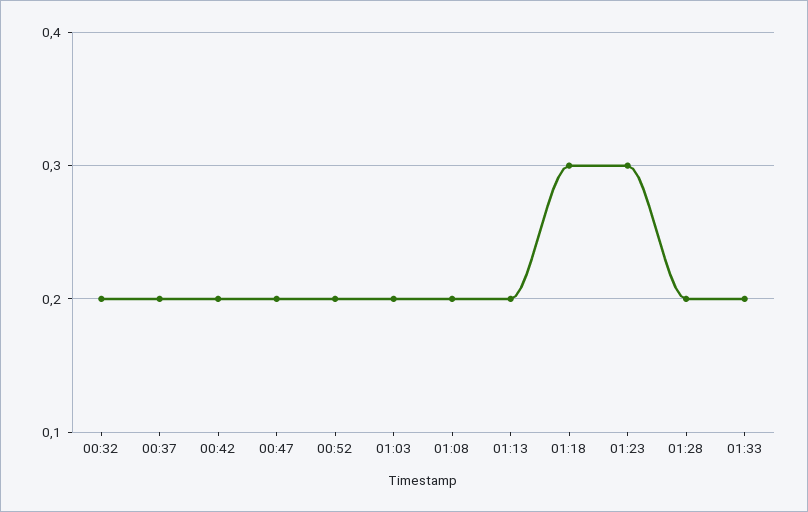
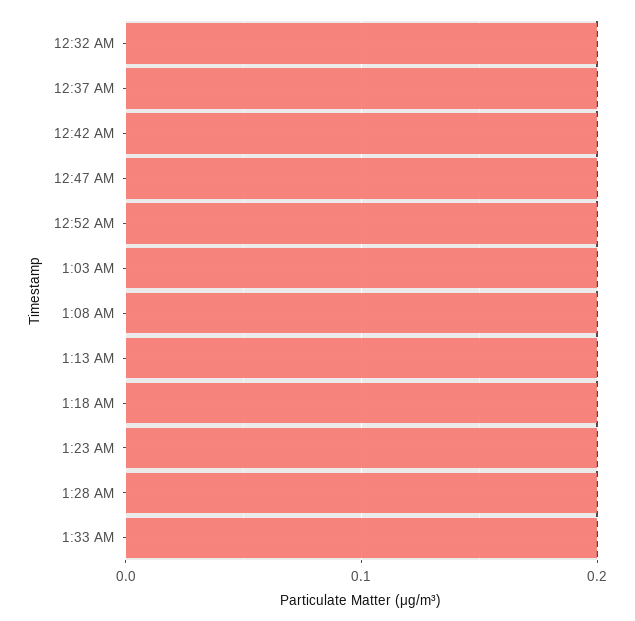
01:18: 0.3 -> 0.2
01:23: 0.3 -> 0.2

